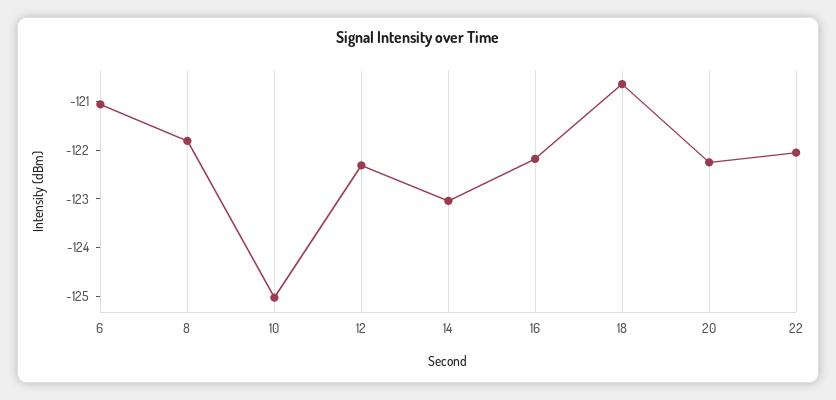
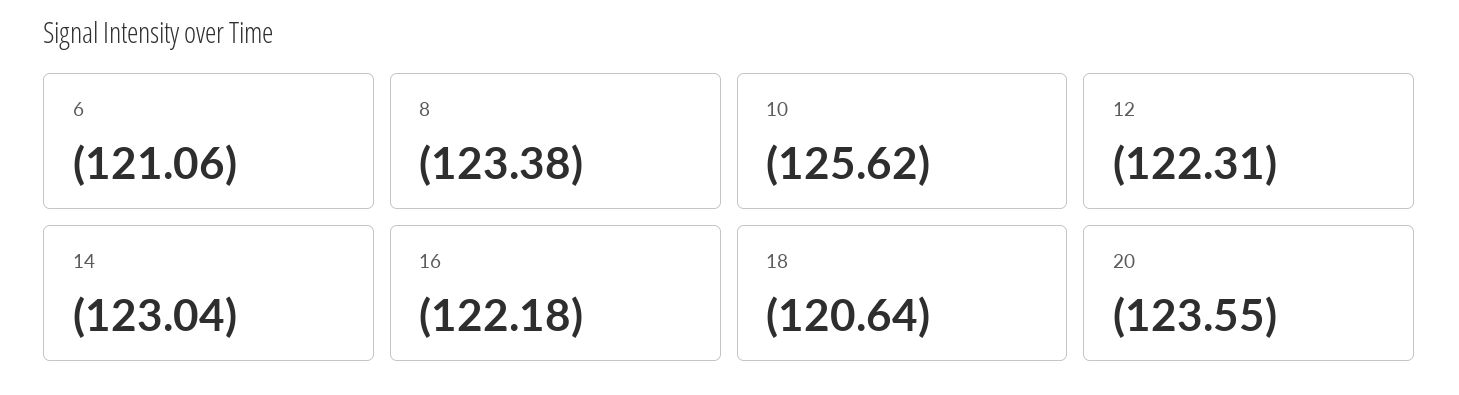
8: -121.8 -> -123.38
10: -125 -> -125.62
20: -122.2 -> -123.55
22: -122 -> none

